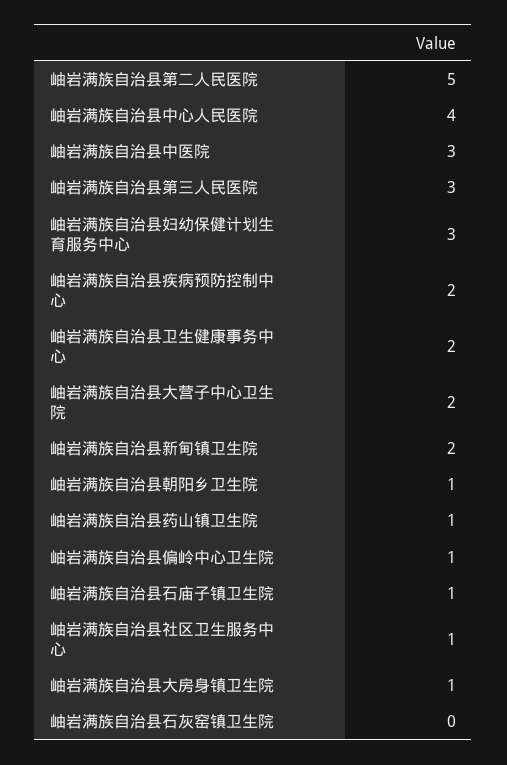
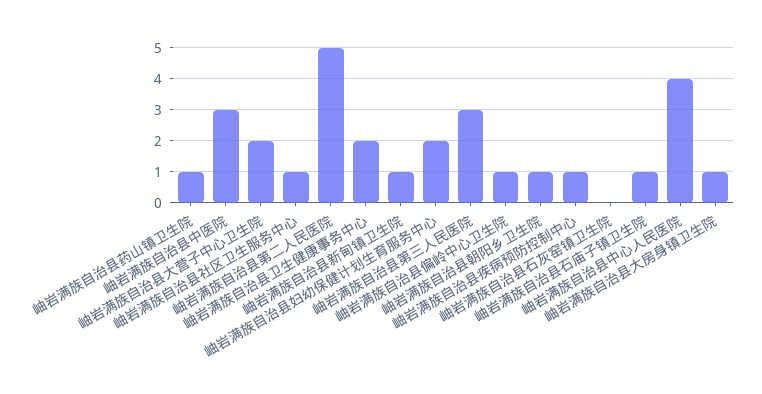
岫岩满族自治县妇幼保健计划生育服务中心: 3 -> 2
岫岩满族自治县疾病预防控制中心: 2 -> 1
岫岩满族自治县新甸镇卫生院: 2 -> 1

